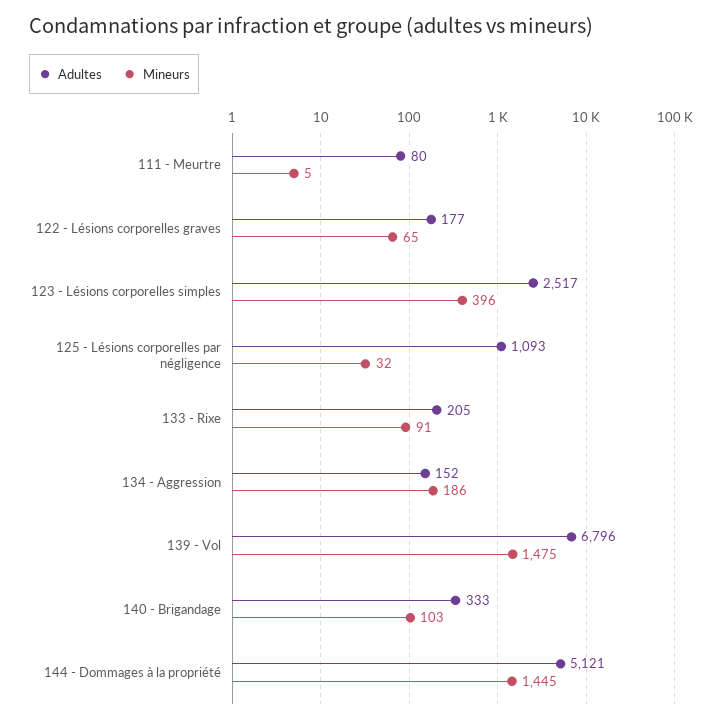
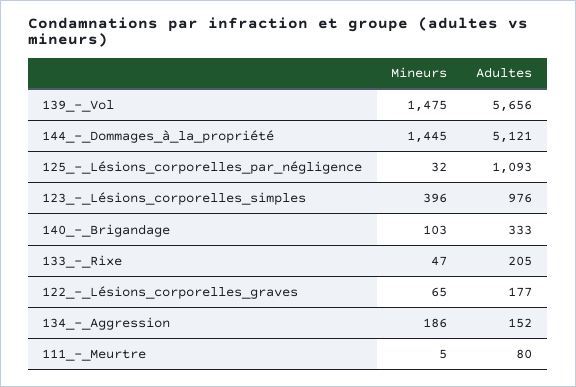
Adultes, 123 - Lésions corporelles simples: 2517 -> 976
Mineurs, 133 - Rixe: 91 -> 47
Adultes, 139 - Vol: 6796 -> 5656

